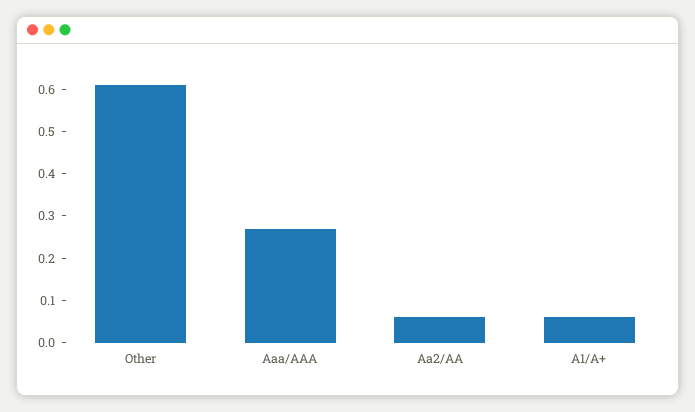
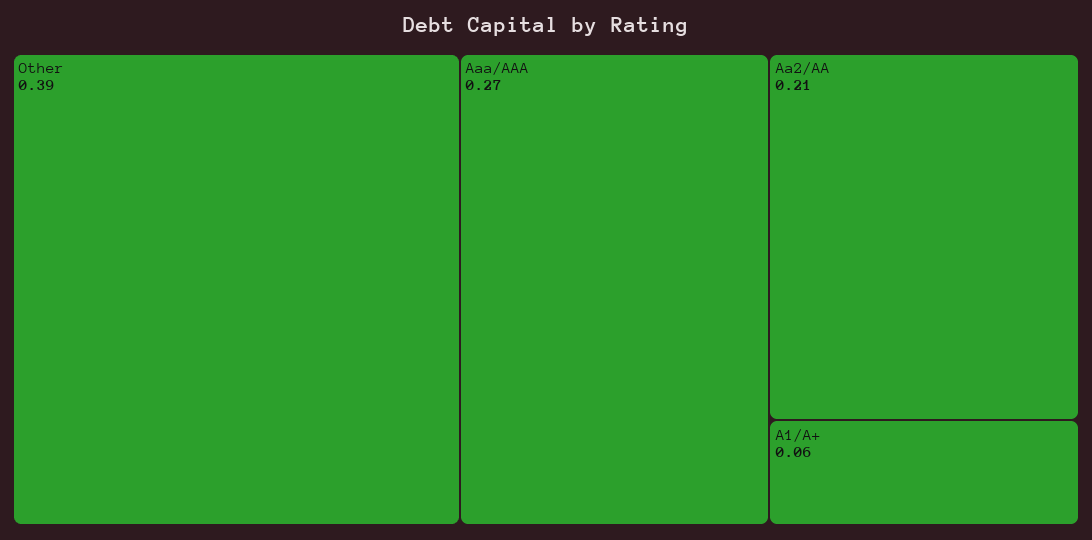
Other: 0.6 -> 0.39
Aa2/AA: 0.05 -> 0.21

